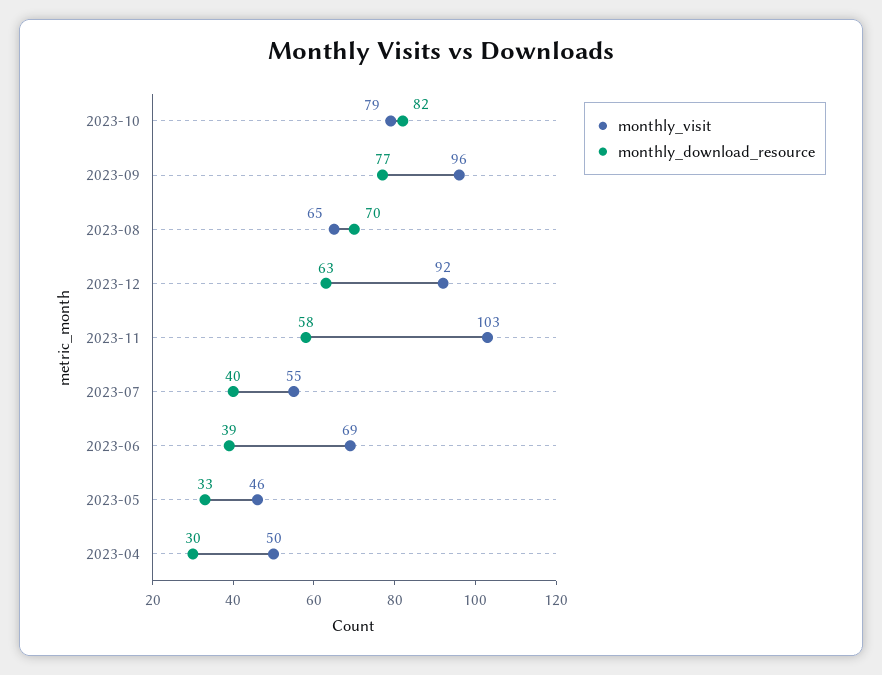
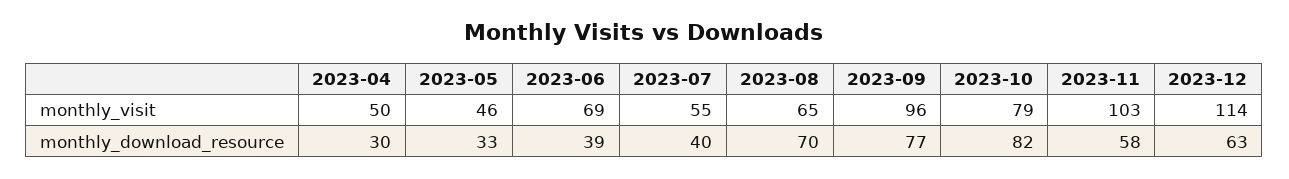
monthly_visit, 2023-12: 92 -> 114

